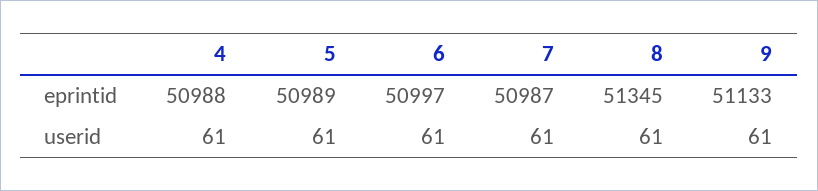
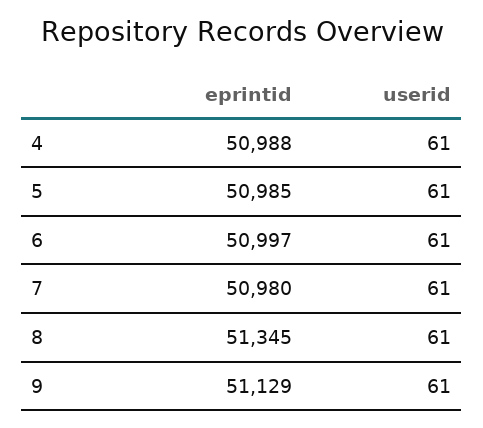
5, eprintid: 50989 -> 50985
7, eprintid: 50987 -> 50980
9, eprintid: 51133 -> 51129

